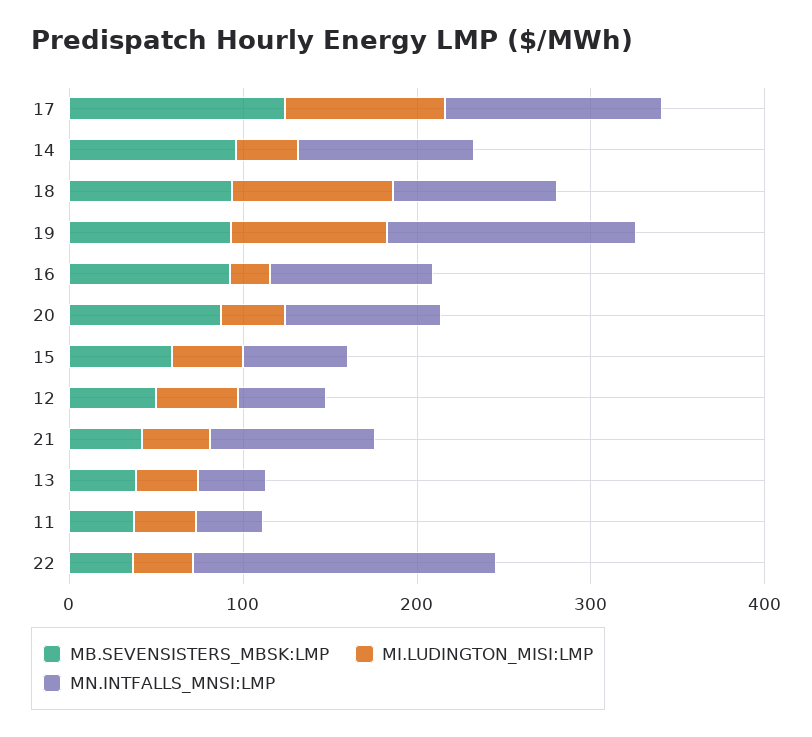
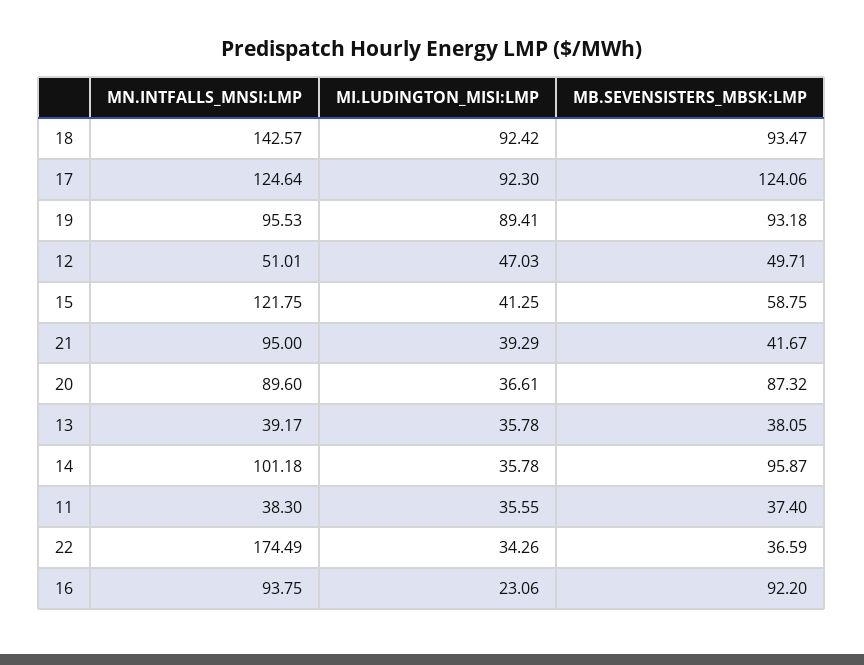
MN.INTFALLS_MNSI:LMP, 18: 100 -> 142.57
MN.INTFALLS_MNSI:LMP, 19: 140 -> 95.53
MN.INTFALLS_MNSI:LMP, 15: 60 -> 121.75

